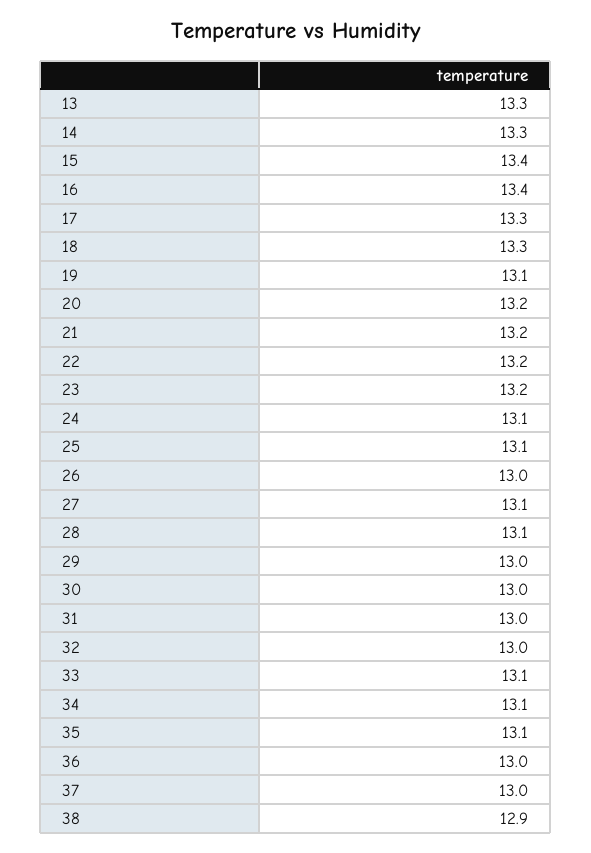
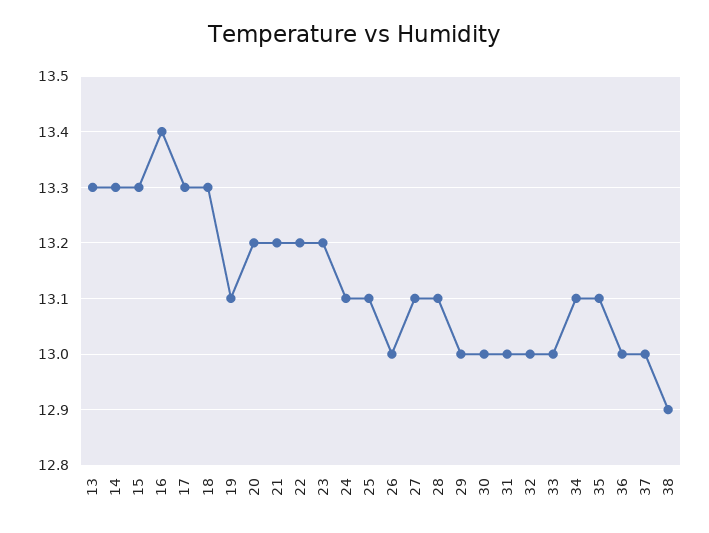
15: 13.4 -> 13.3
33: 13.1 -> 13

